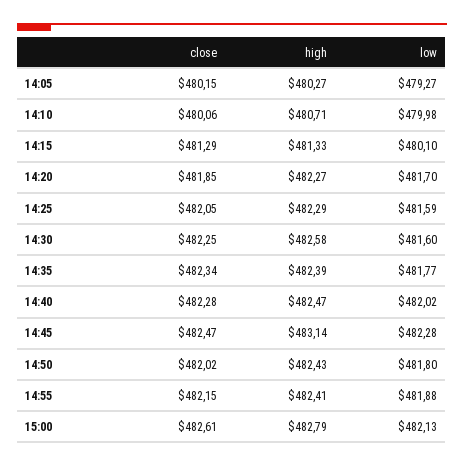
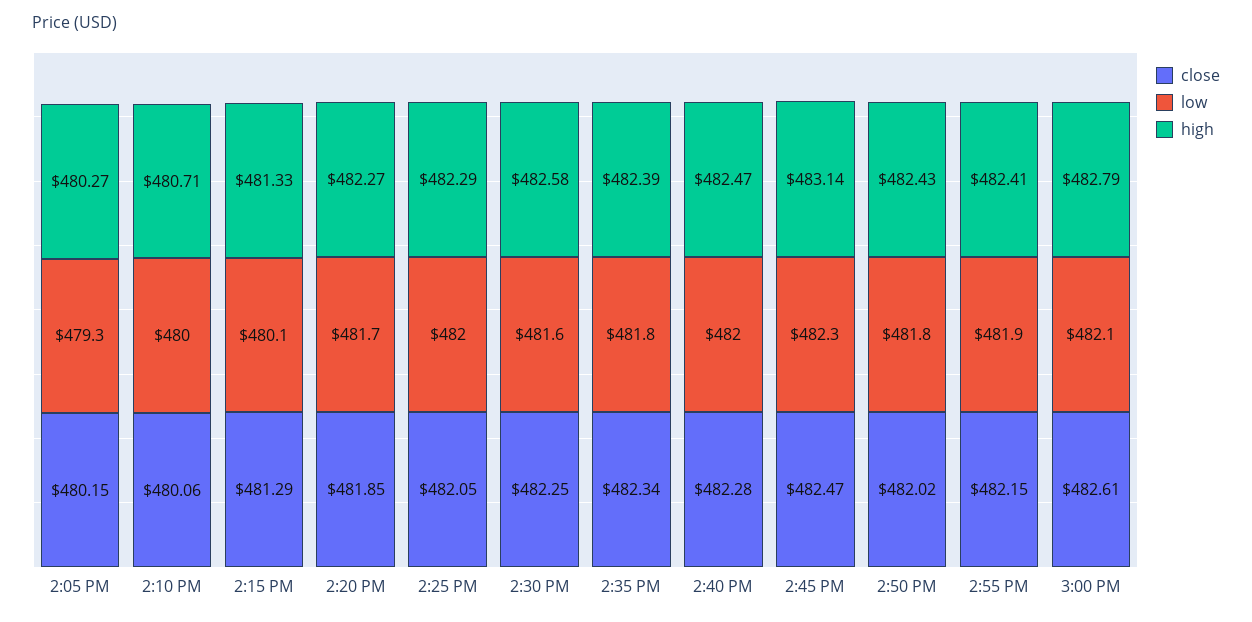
low, 14:25: 481.59 -> 482

